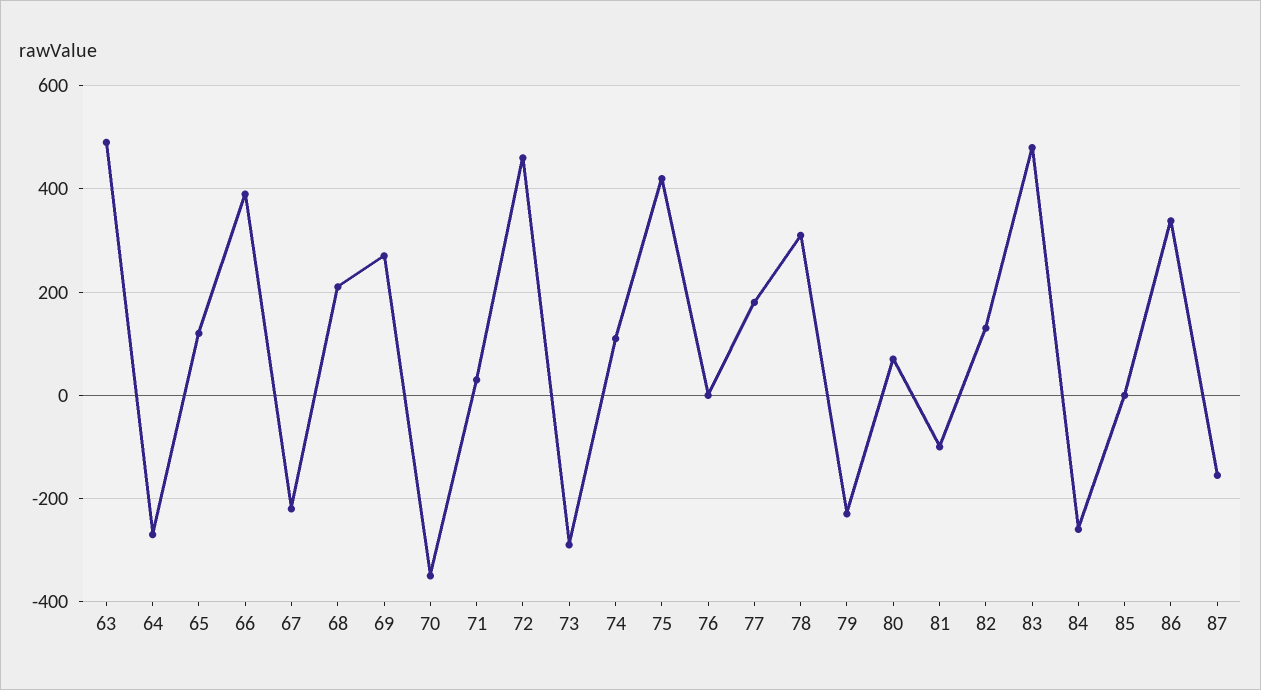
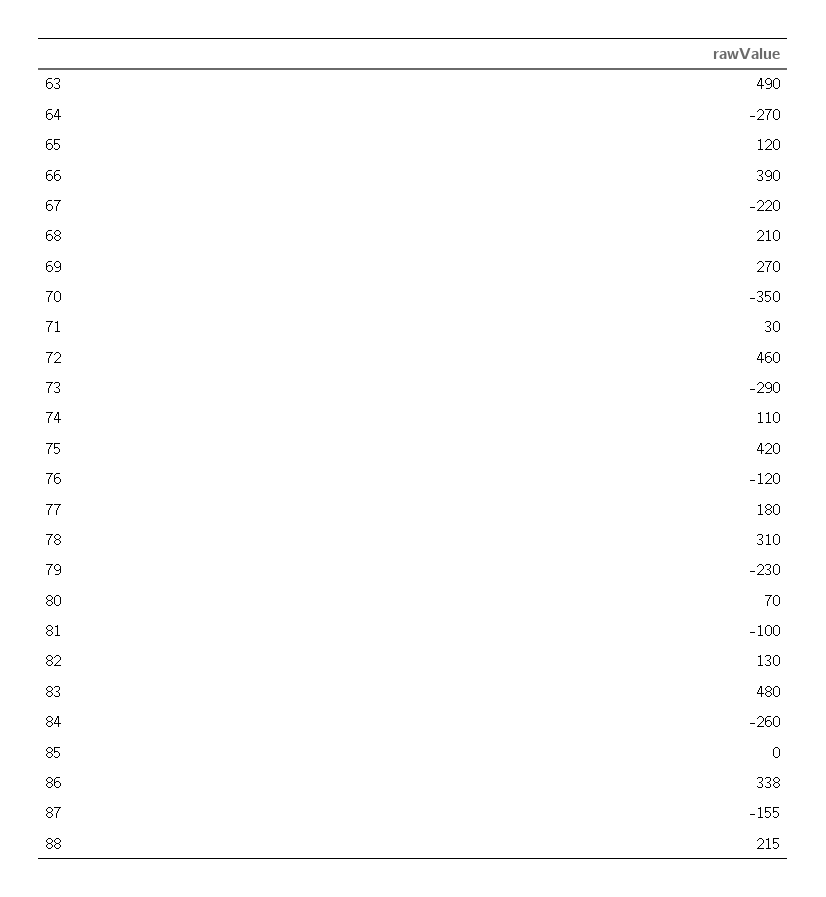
76: 0 -> -120
88: none -> 215

